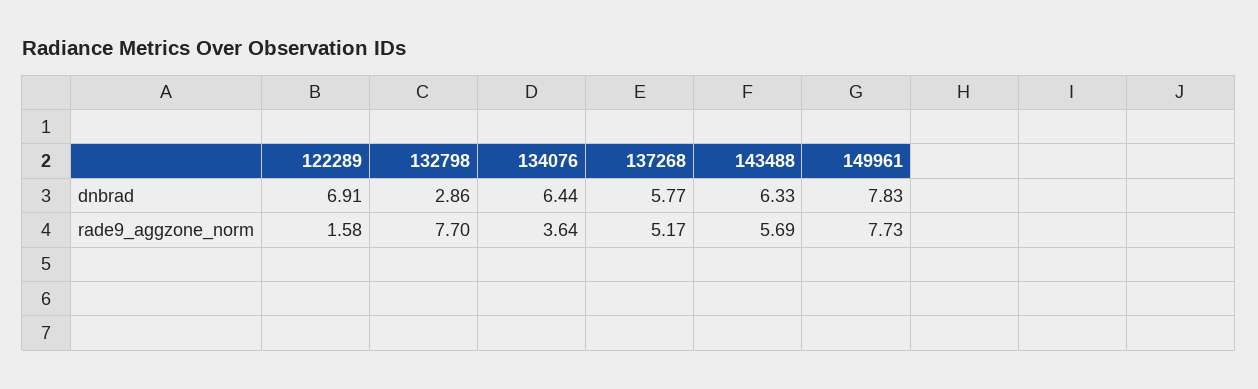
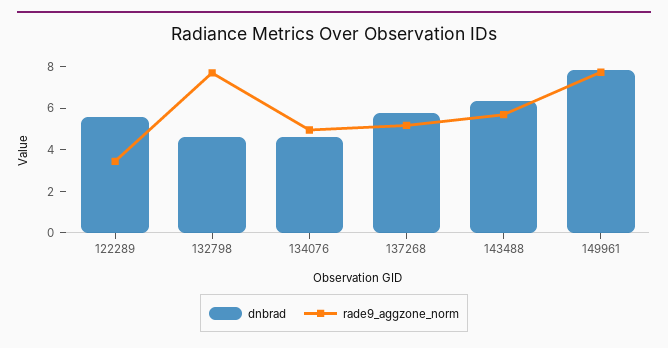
dnbrad, 122289: 6.91 -> 5.5
dnbrad, 132798: 2.86 -> 4.5
dnbrad, 134076: 6.44 -> 4.5
rade9_aggzone_norm, 122289: 1.58 -> 3.5
rade9_aggzone_norm, 134076: 3.64 -> 5

